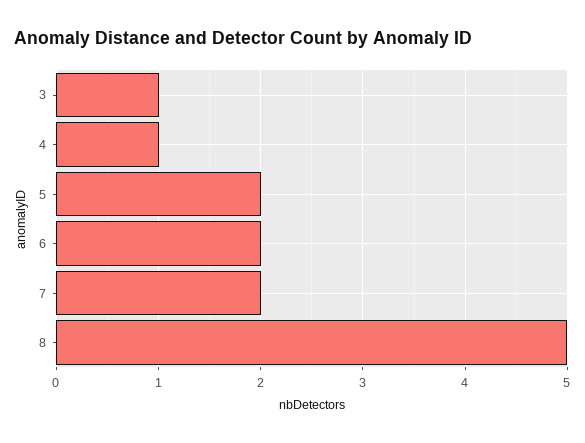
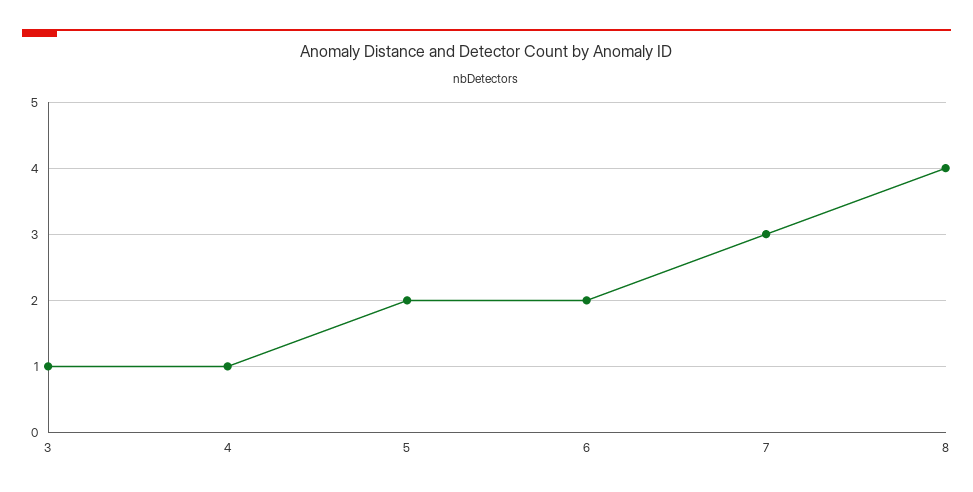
7: 2 -> 3
8: 5 -> 4

